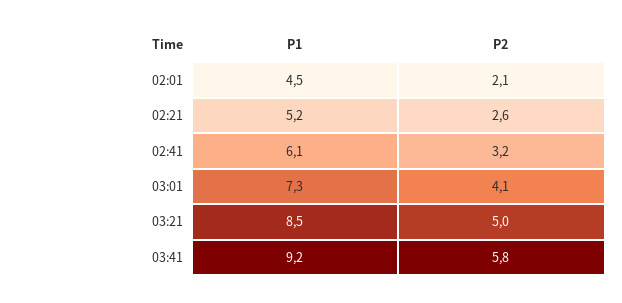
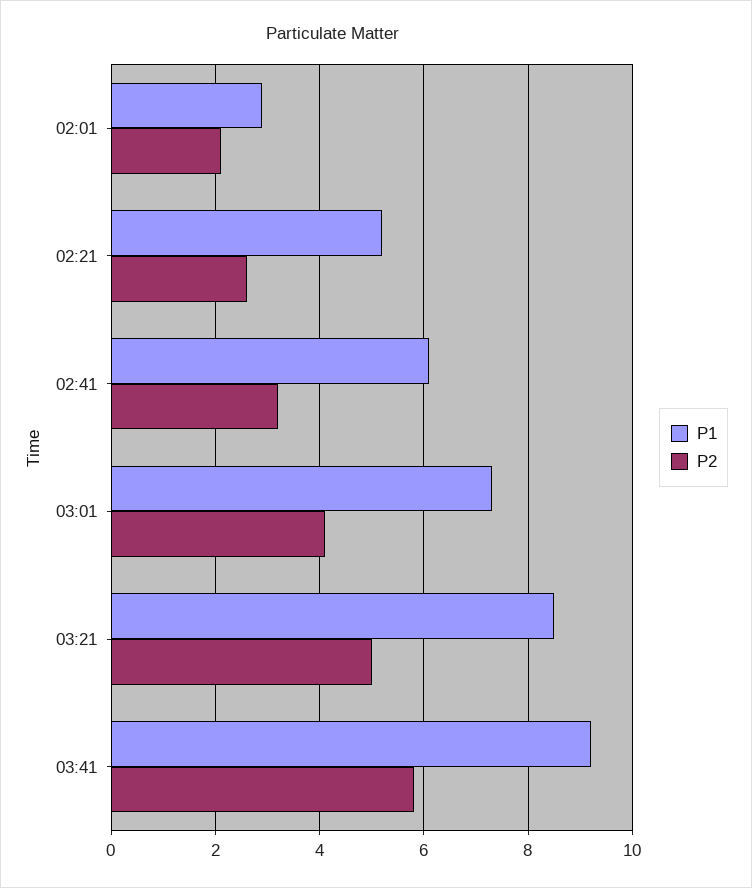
P1, 02:01: 4.5 -> 3

